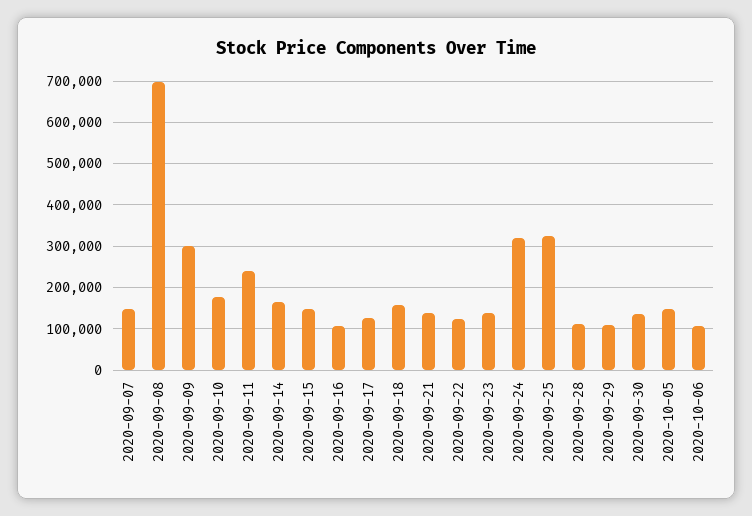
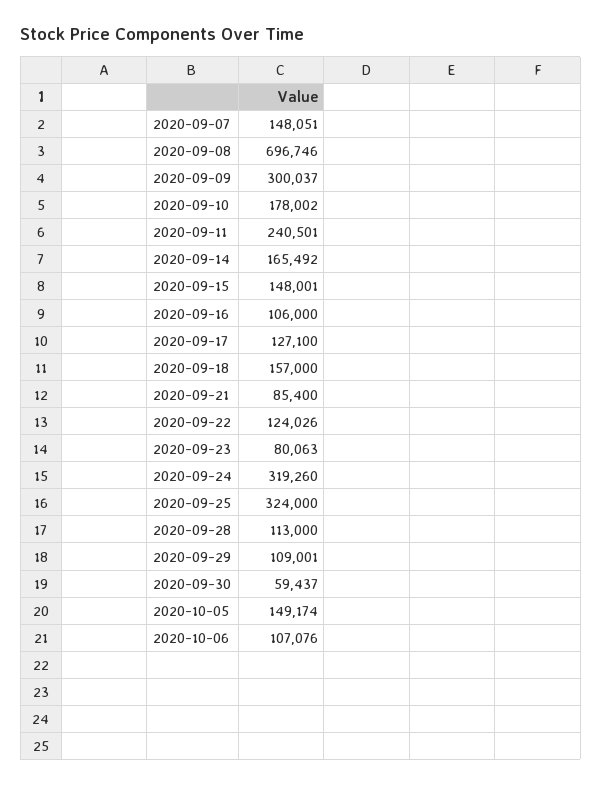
2020-09-21: 140000 -> 85400
2020-09-23: 140000 -> 80063
2020-09-30: 140000 -> 59437

